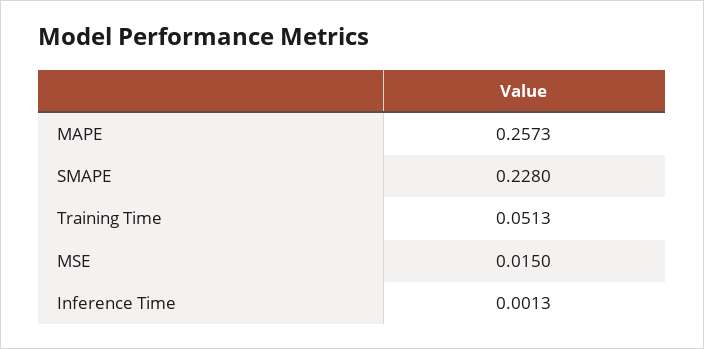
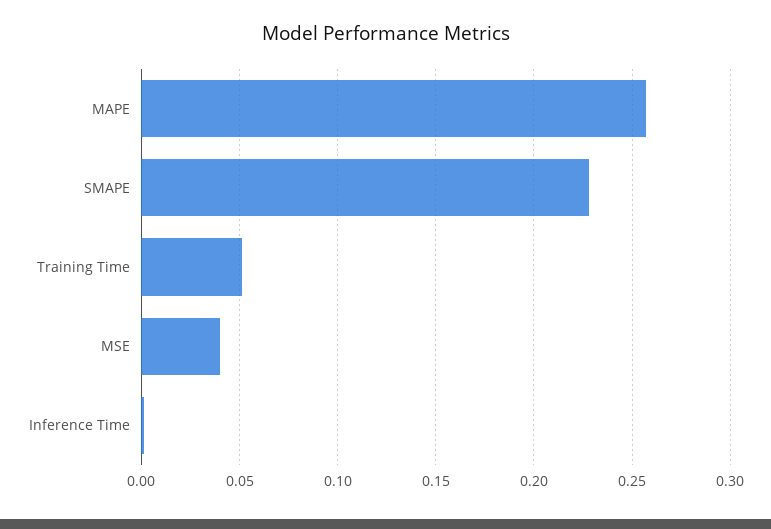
MSE: 0.015 -> 0.04

